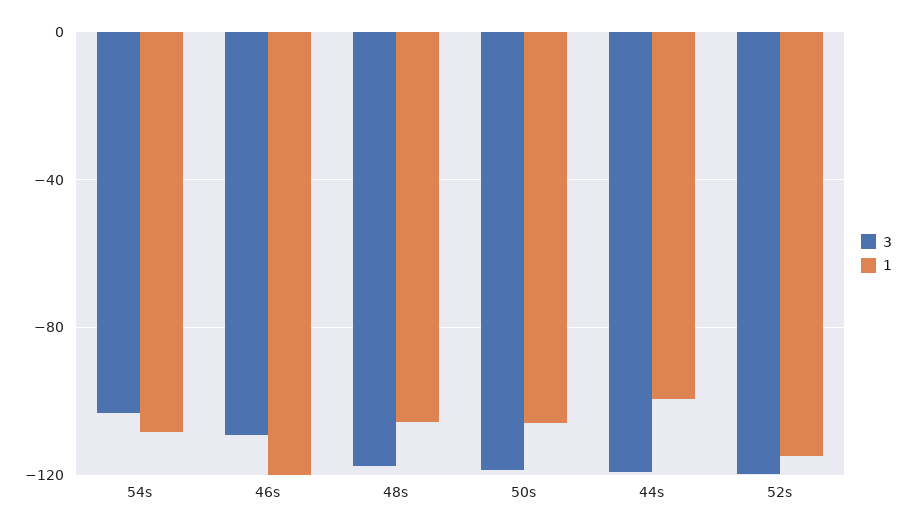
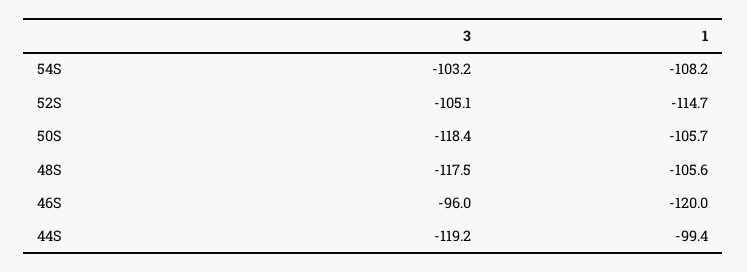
3, 46s: -110 -> -96
3, 52s: -120 -> -105.1

